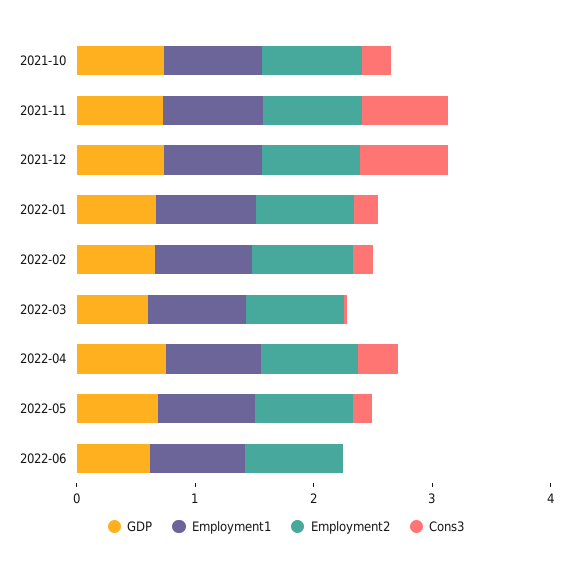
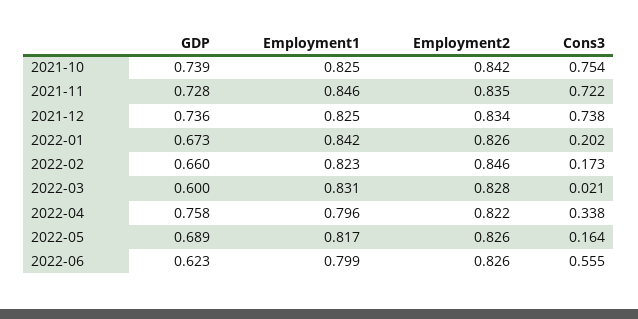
Cons3, 2021-10: 0.2 -> 0.754
Cons3, 2022-06: 0 -> 0.555

